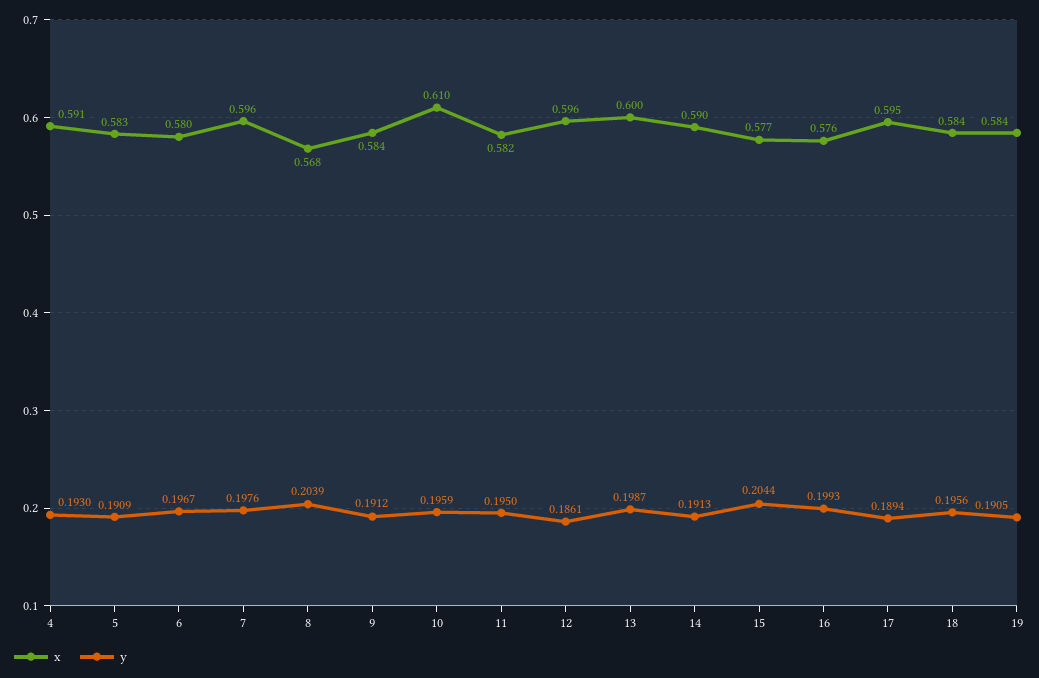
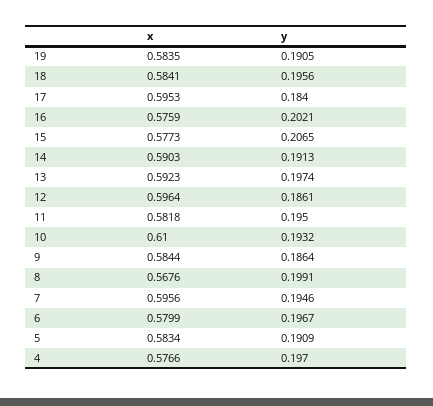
x, 4: 0.591 -> 0.5766
y, 4: 0.193 -> 0.197
y, 7: 0.1976 -> 0.1946
y, 8: 0.2039 -> 0.1991
y, 9: 0.1912 -> 0.1864
y, 10: 0.1959 -> 0.1932
x, 13: 0.6 -> 0.5923
y, 13: 0.1987 -> 0.1974
y, 15: 0.2044 -> 0.2065
y, 16: 0.1993 -> 0.2021
y, 17: 0.1894 -> 0.184

